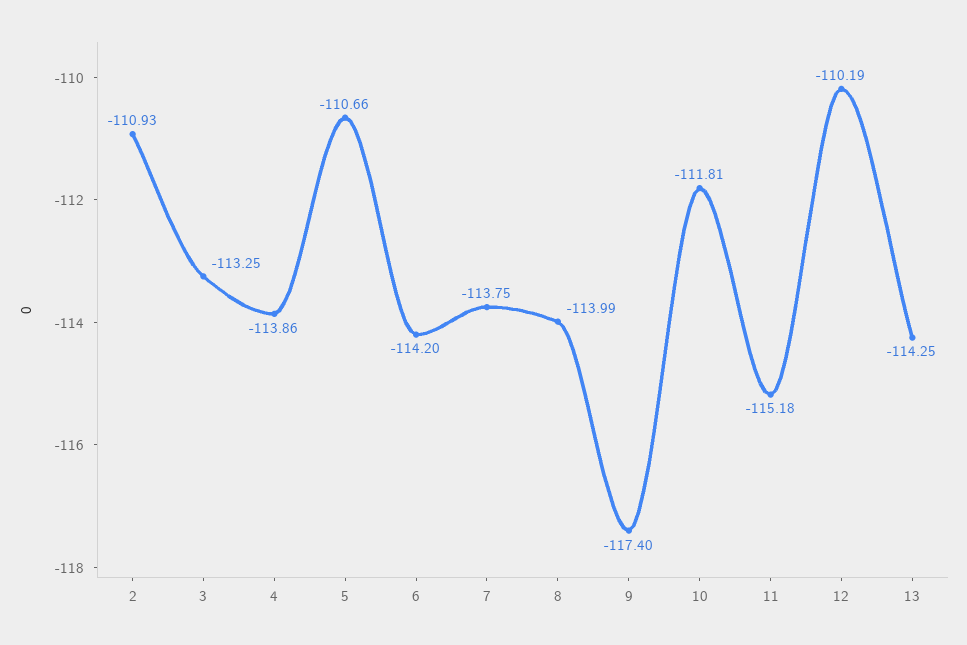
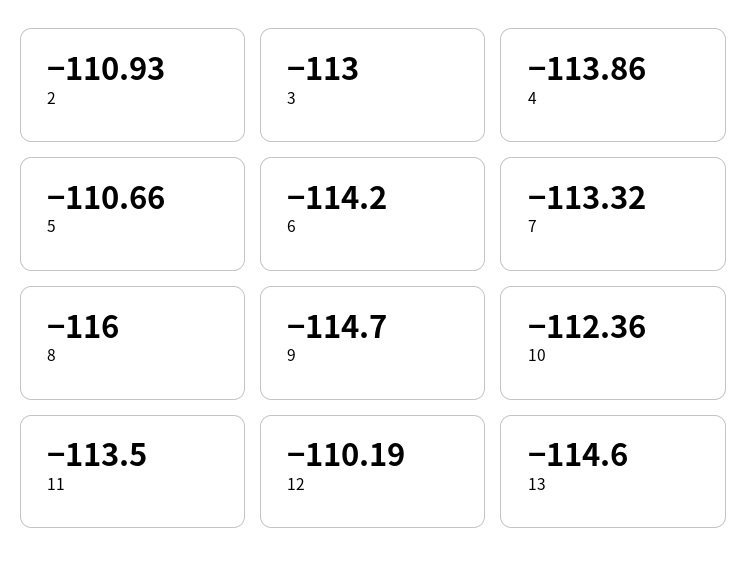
3: -113.25 -> -113
7: -113.75 -> -113.32
8: -113.99 -> -116
9: -117.4 -> -114.7
10: -111.81 -> -112.36
11: -115.18 -> -113.5
13: -114.25 -> -114.6

